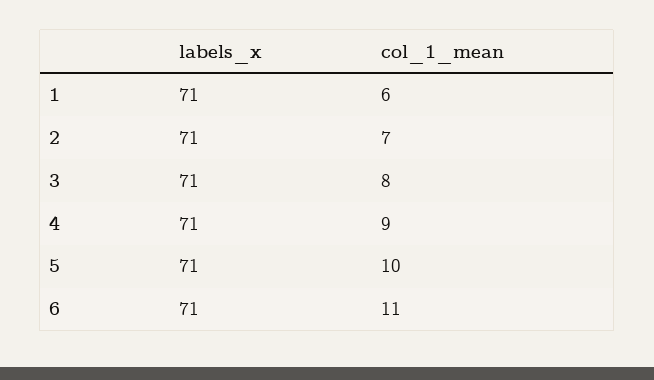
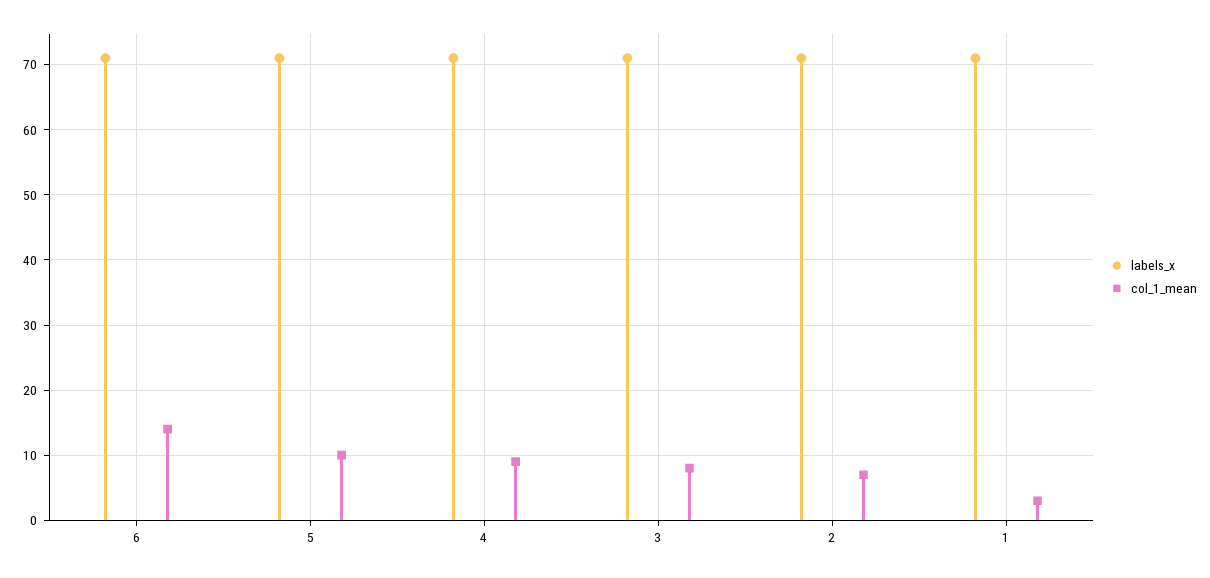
col_1_mean, 1: 6 -> 3
col_1_mean, 6: 11 -> 14

